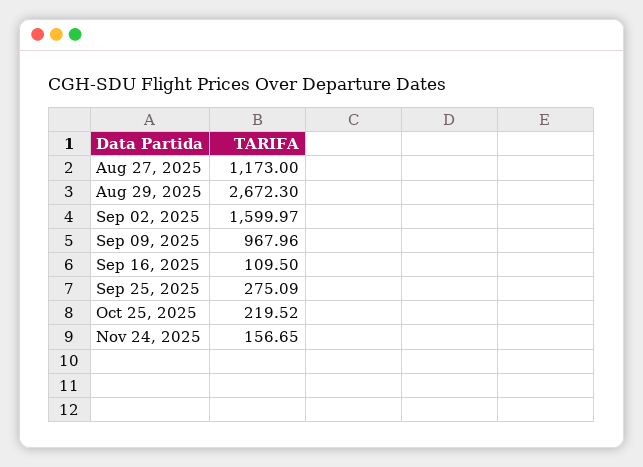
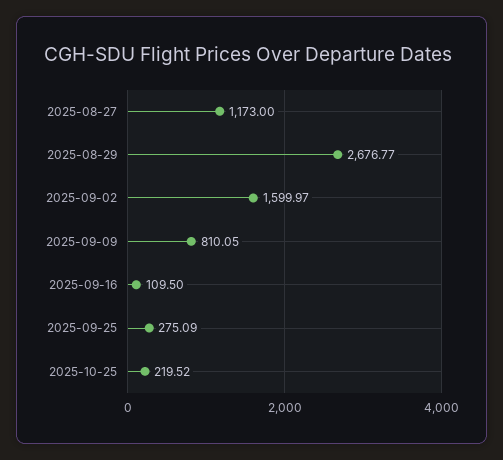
Aug 29, 2025: 2672.3 -> 2676.77
Sep 09, 2025: 967.96 -> 810.05
Nov 24, 2025: 156.65 -> none

